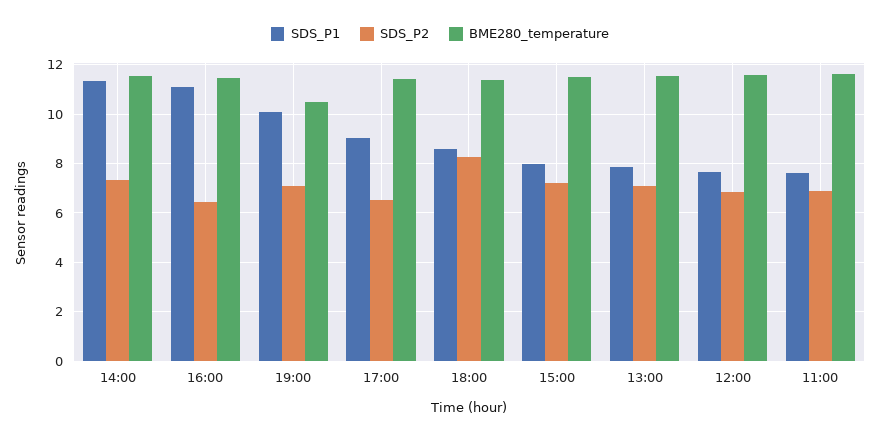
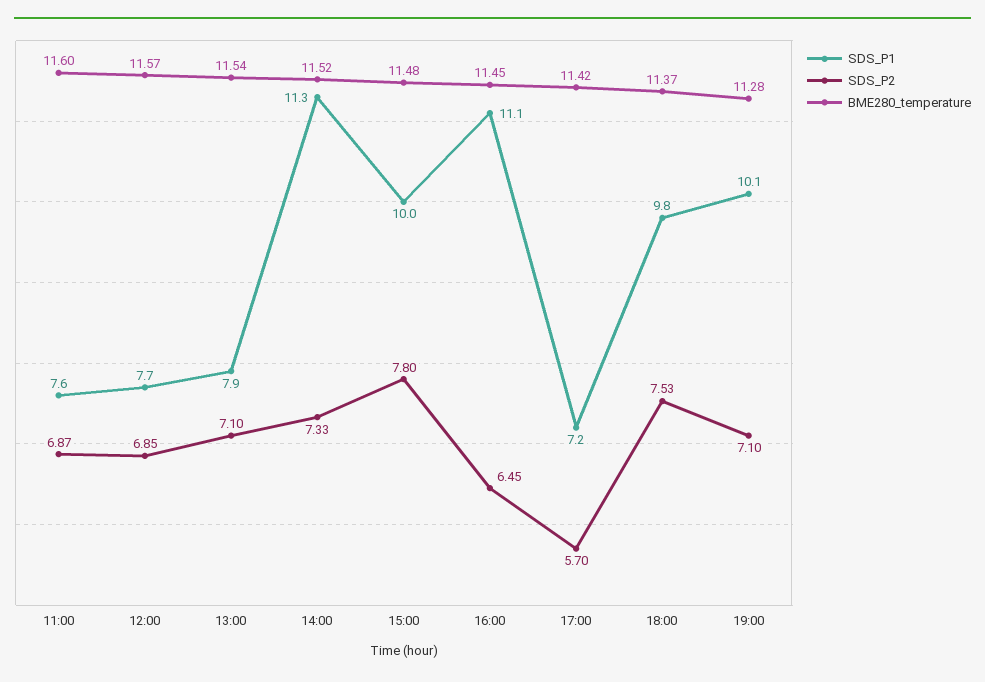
BME280_temperature, 19:00: 10.5 -> 11.28
SDS_P1, 17:00: 9 -> 7.2
SDS_P2, 17:00: 6.5 -> 5.7
SDS_P1, 18:00: 8.5 -> 9.8
SDS_P2, 18:00: 8.25 -> 7.53
SDS_P1, 15:00: 8 -> 10
SDS_P2, 15:00: 7.25 -> 7.8

